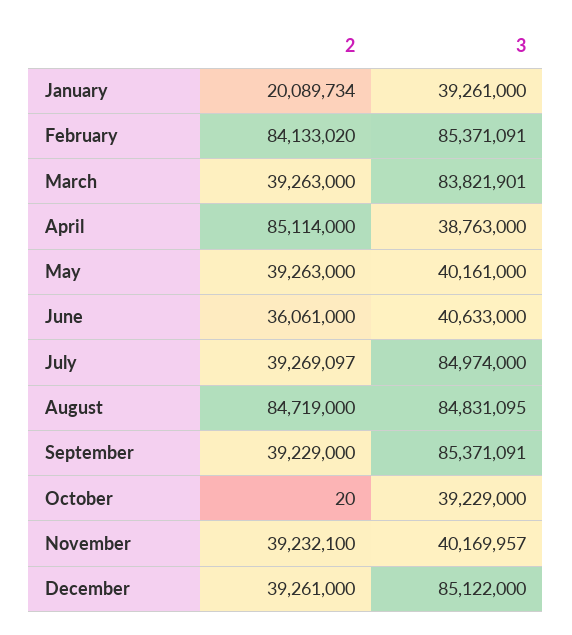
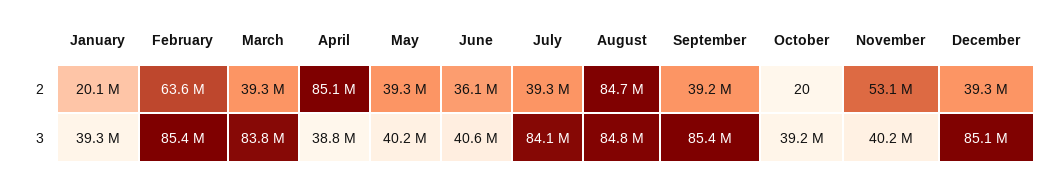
2, February: 84133020 -> 63600000
3, July: 84974000 -> 84100000
2, November: 39232100 -> 53100000

